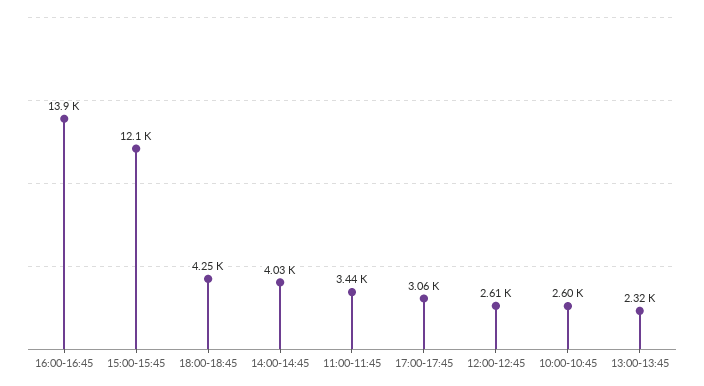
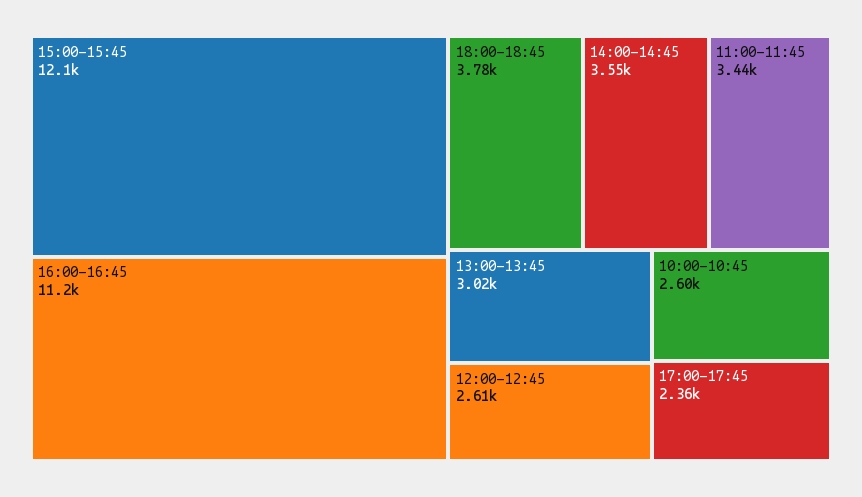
16:00-16:45: 13900 -> 11200
18:00-18:45: 4250 -> 3780
14:00-14:45: 4030 -> 3550
17:00-17:45: 3060 -> 2360
13:00-13:45: 2320 -> 3020

